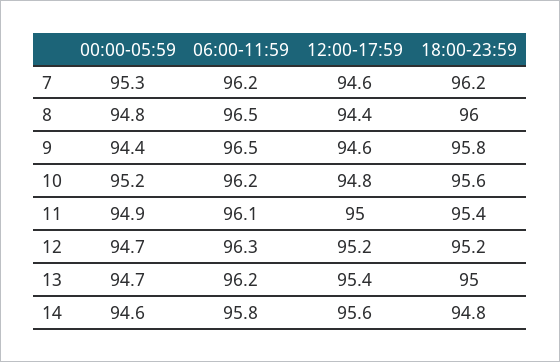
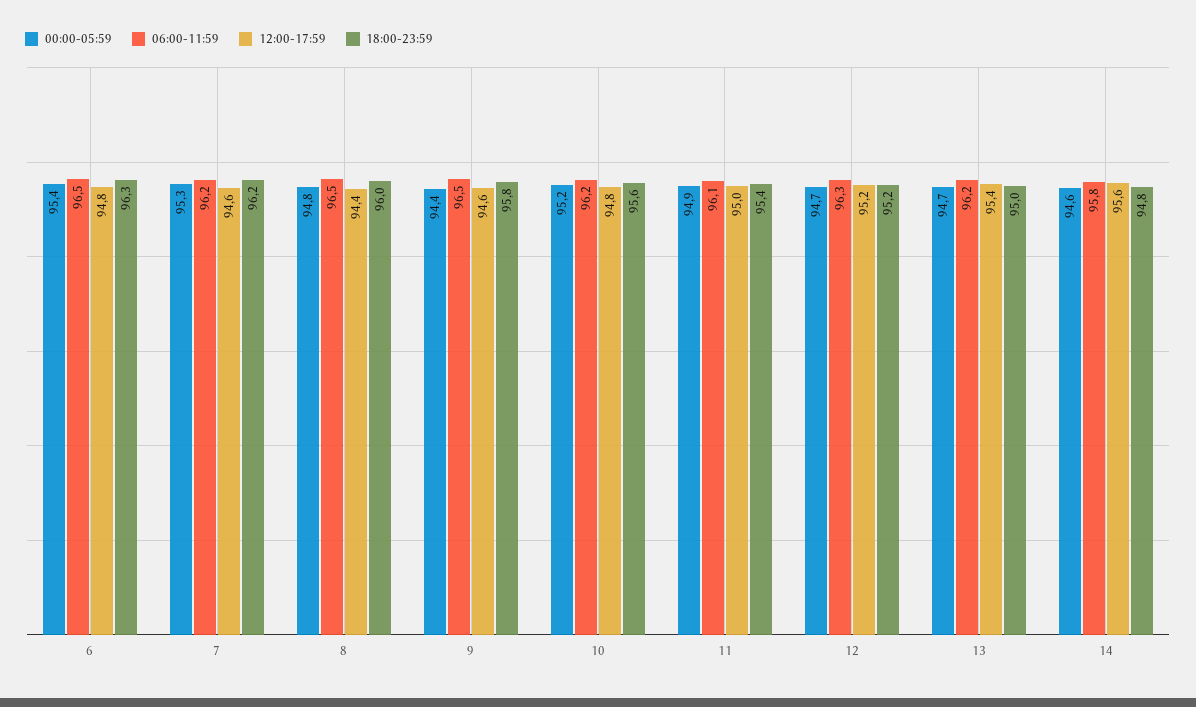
00:00-05:59, 6: none -> 95.4
06:00-11:59, 6: none -> 96.5
12:00-17:59, 6: none -> 94.8
18:00-23:59, 6: none -> 96.3

